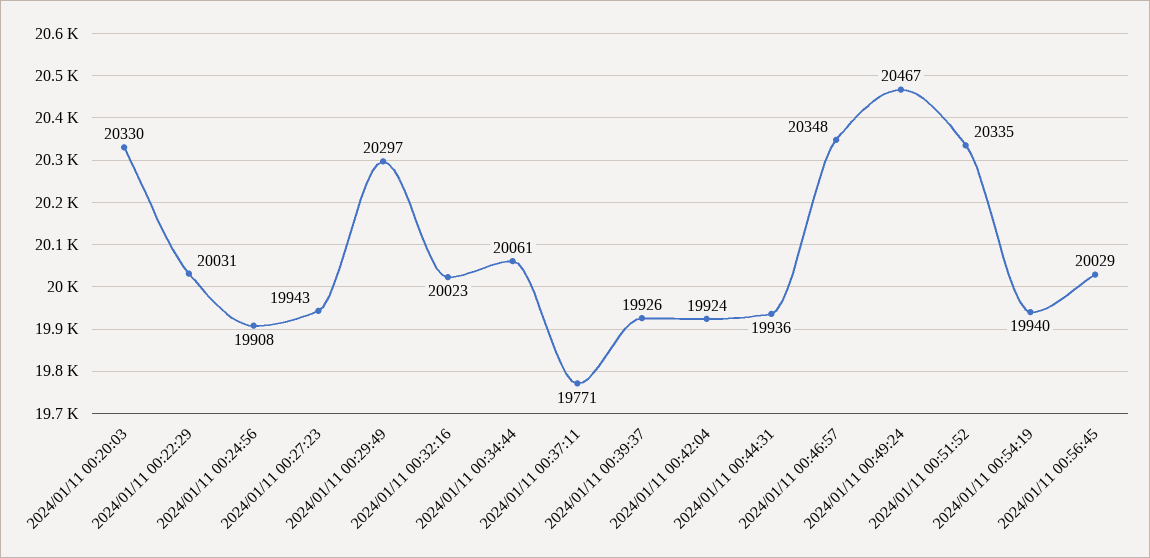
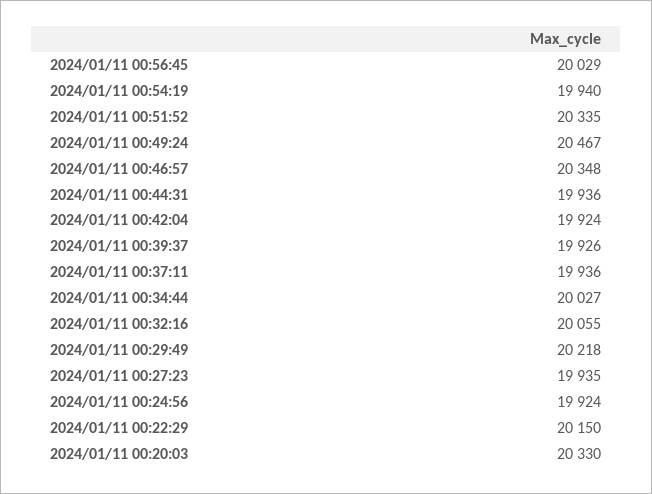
2024/01/11 00:22:29: 20031 -> 20150
2024/01/11 00:24:56: 19908 -> 19924
2024/01/11 00:27:23: 19943 -> 19935
2024/01/11 00:29:49: 20297 -> 20218
2024/01/11 00:32:16: 20023 -> 20055
2024/01/11 00:34:44: 20061 -> 20027
2024/01/11 00:37:11: 19771 -> 19936

